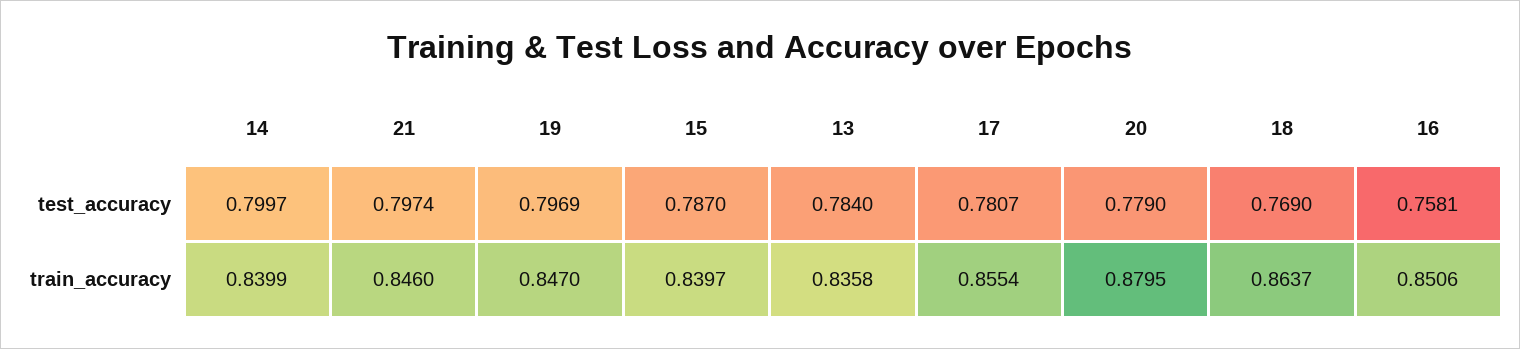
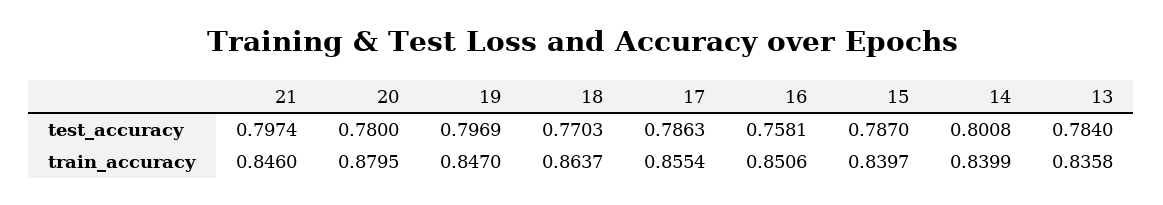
14, test_accuracy: 0.7997 -> 0.8008
17, test_accuracy: 0.7807 -> 0.7863
20, test_accuracy: 0.779 -> 0.78
18, test_accuracy: 0.769 -> 0.7703

